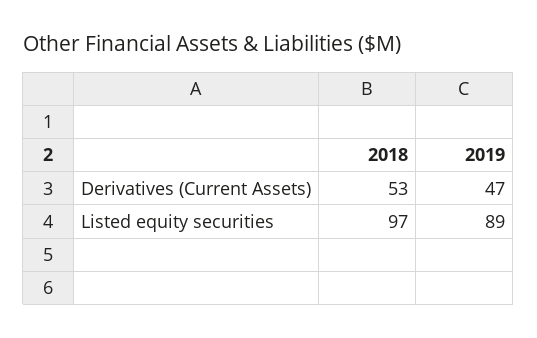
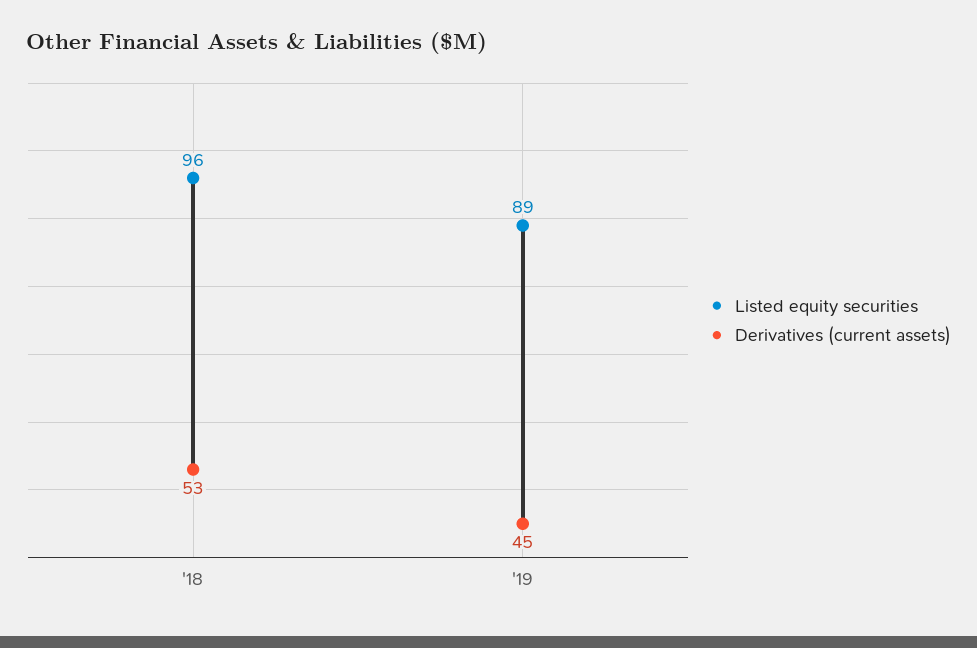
Derivatives (Current Assets), 2019: 47 -> 45
Listed equity securities, 2018: 97 -> 96

